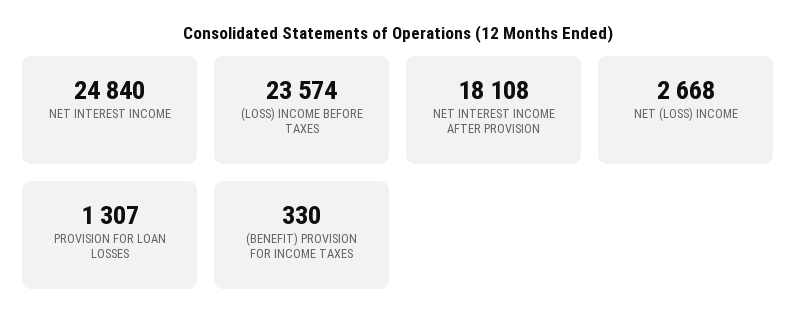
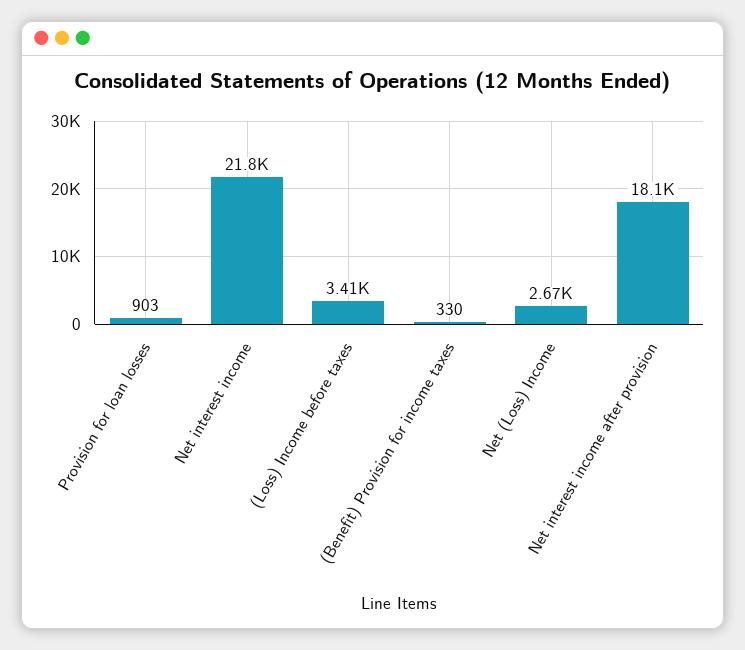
NET INTEREST INCOME: 24840 -> 21800
(LOSS) INCOME BEFORE TAXES: 23574 -> 3410
PROVISION FOR LOAN LOSSES: 1307 -> 903

